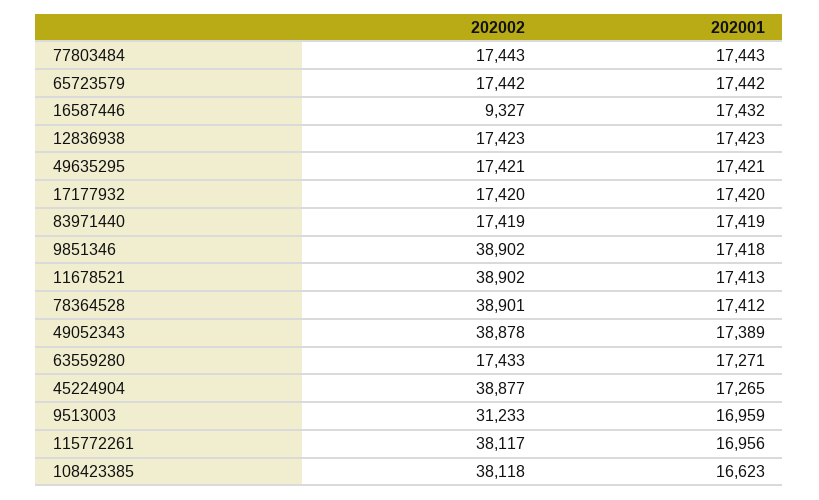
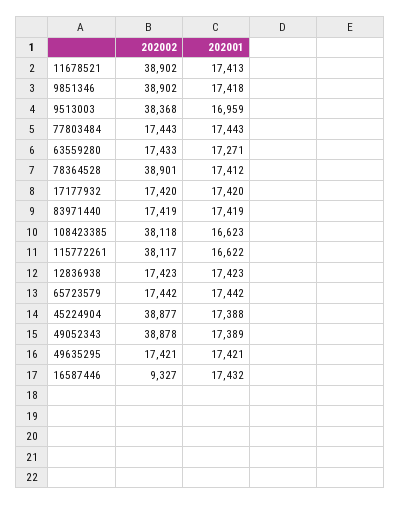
202001, 45224904: 17265 -> 17388
202002, 9513003: 31233 -> 38368
202001, 115772261: 16956 -> 16622

